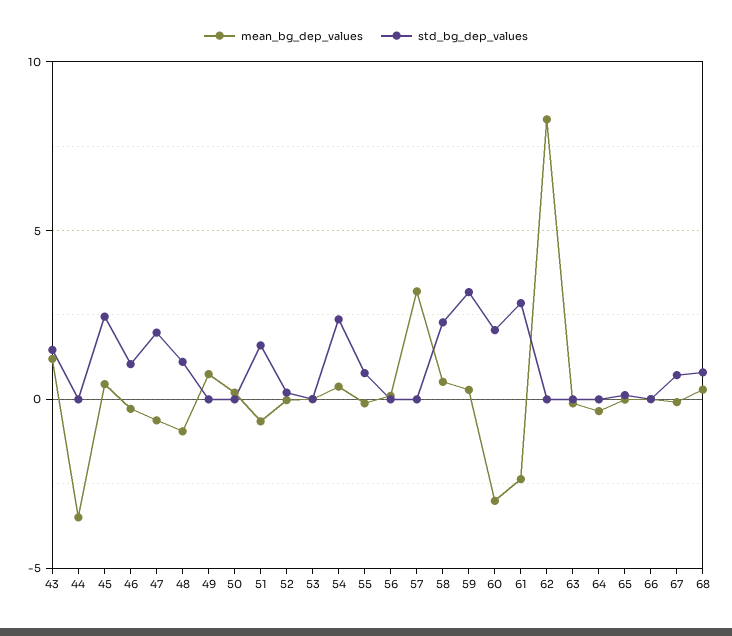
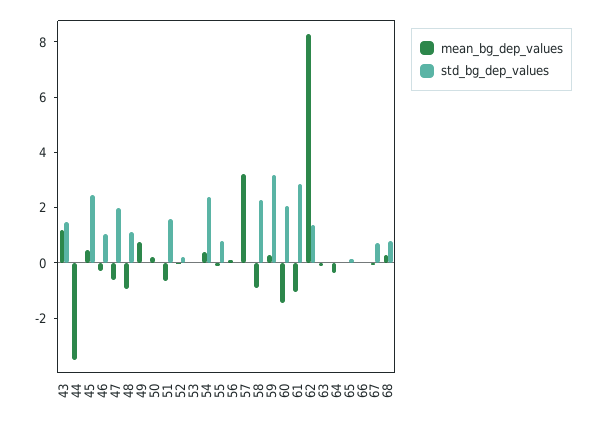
mean_bg_dep_values, 58: 0.5 -> -1
mean_bg_dep_values, 60: -3 -> -1.5
mean_bg_dep_values, 61: -2.5 -> -1
std_bg_dep_values, 62: 0 -> 1.5

